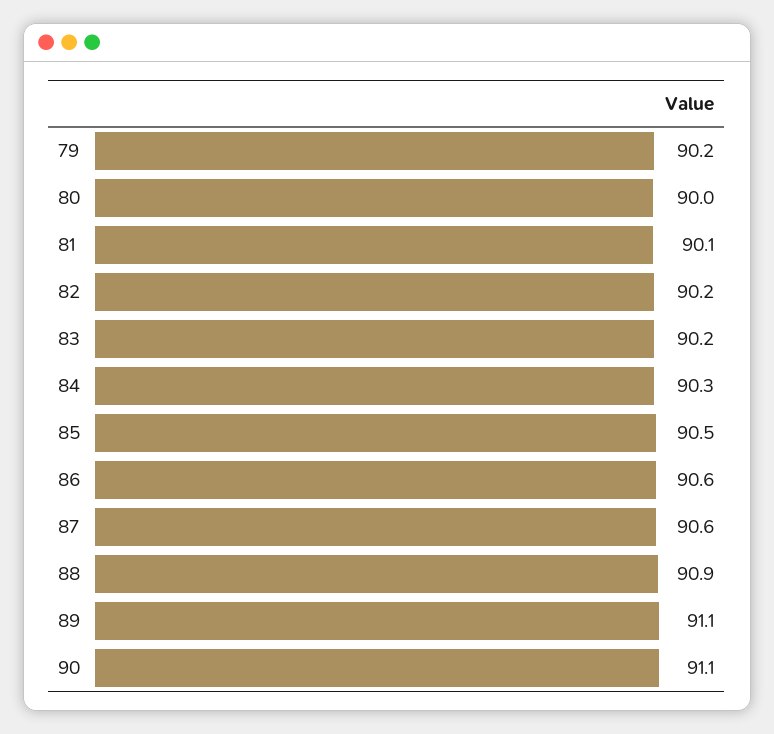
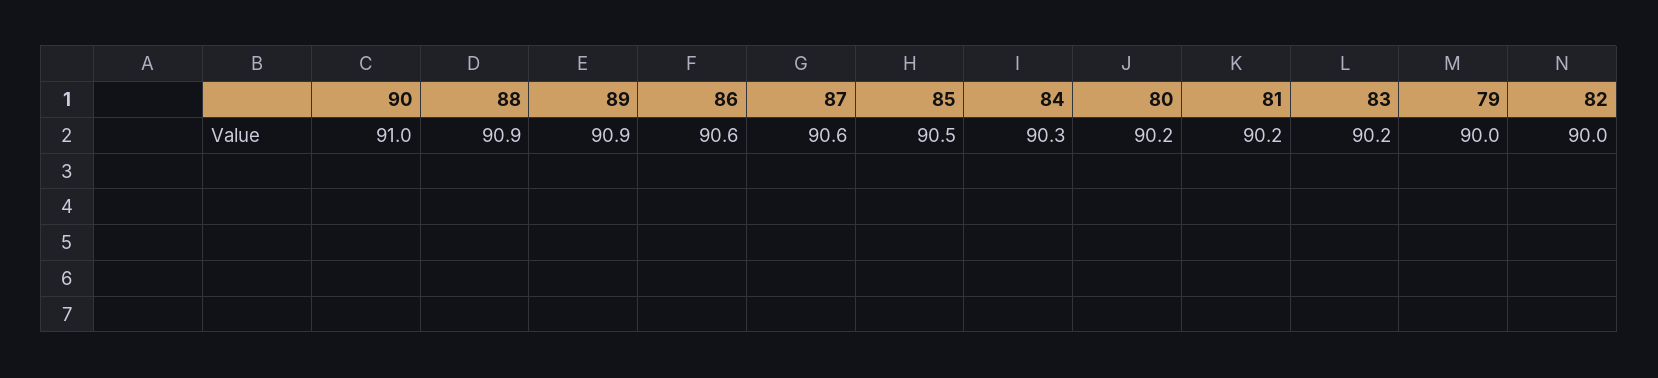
79: 90.2 -> 90
80: 90 -> 90.2
81: 90.1 -> 90.2
82: 90.2 -> 90
89: 91.1 -> 90.9
90: 91.1 -> 91

